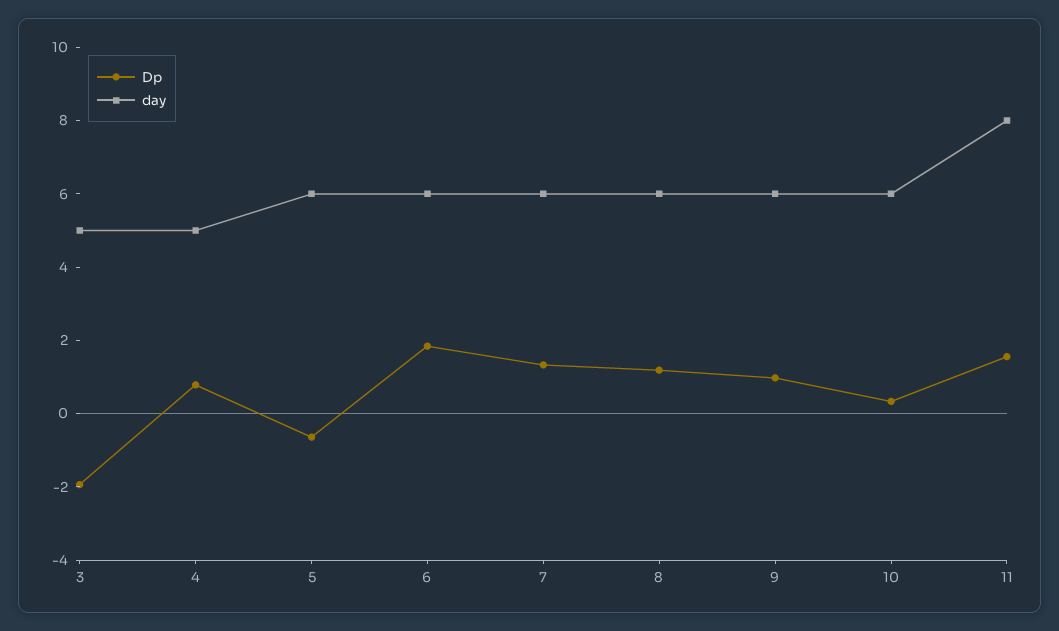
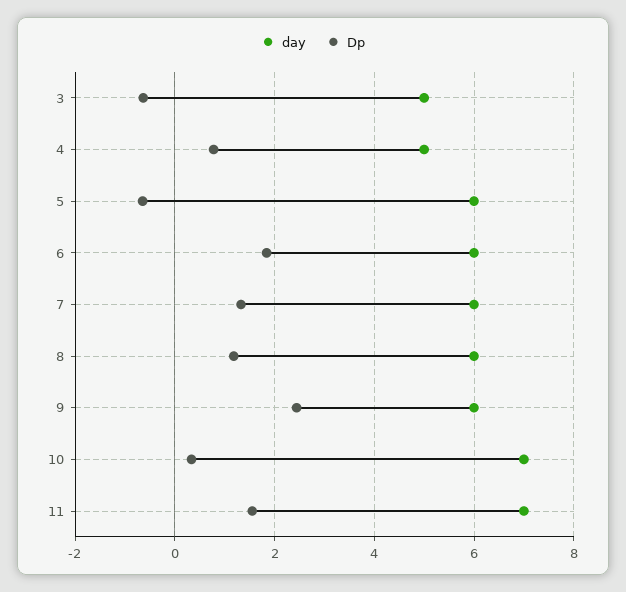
Dp, 3: -2 -> -0.6
Dp, 9: 1 -> 2.4
day, 10: 6 -> 7
day, 11: 8 -> 7

